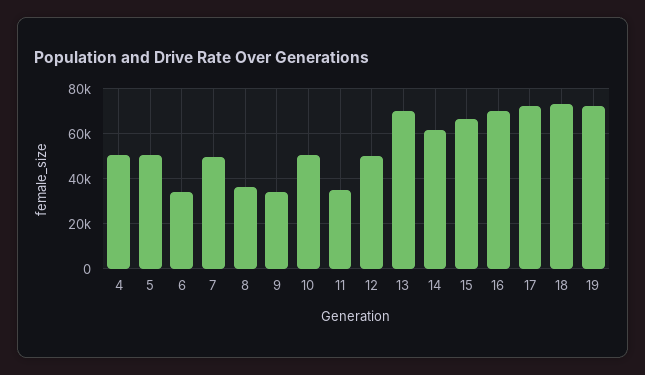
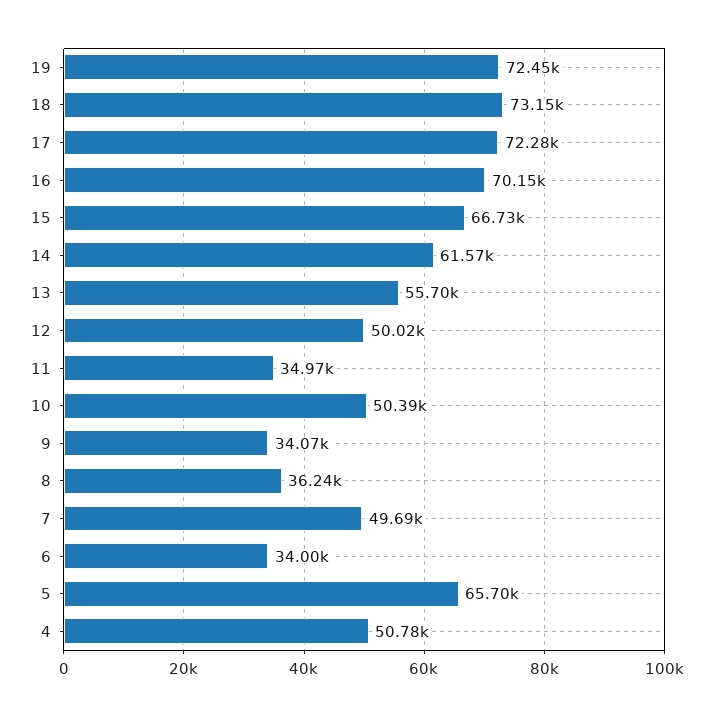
5: 50000 -> 65700
13: 70000 -> 55700

